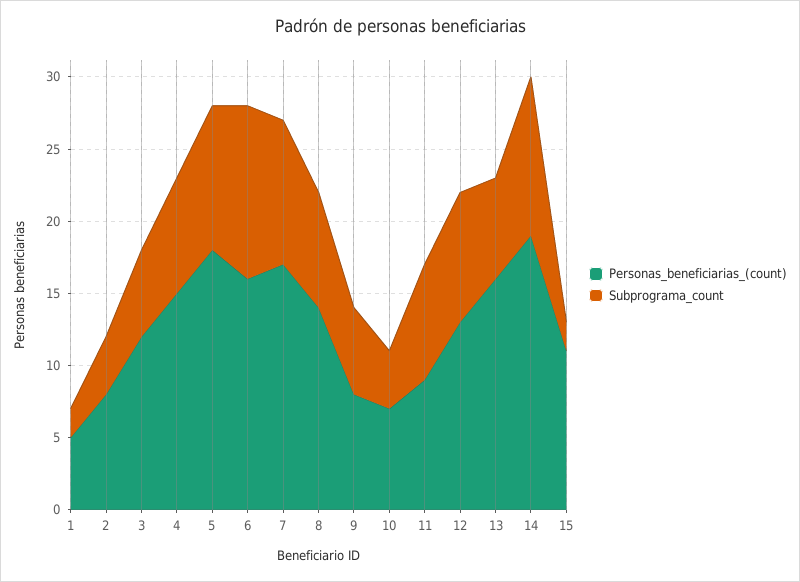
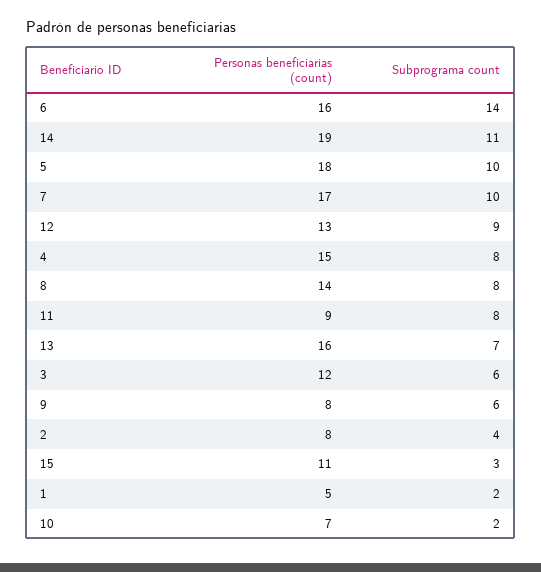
Subprograma_count, 6: 12 -> 14
Subprograma_count, 10: 4 -> 2
Subprograma_count, 15: 2 -> 3

